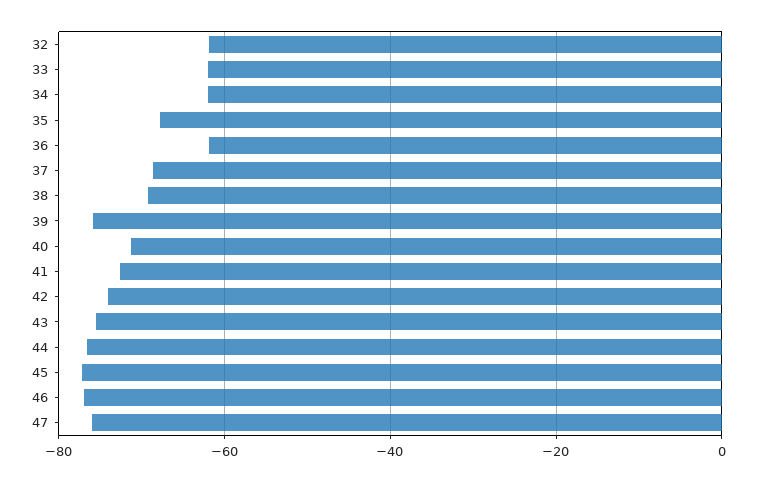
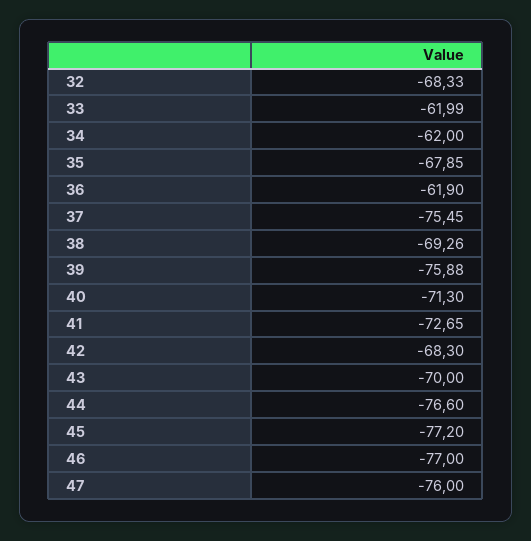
32: -62 -> -68.33
37: -68 -> -75.45
42: -74 -> -68.3
43: -76 -> -70

